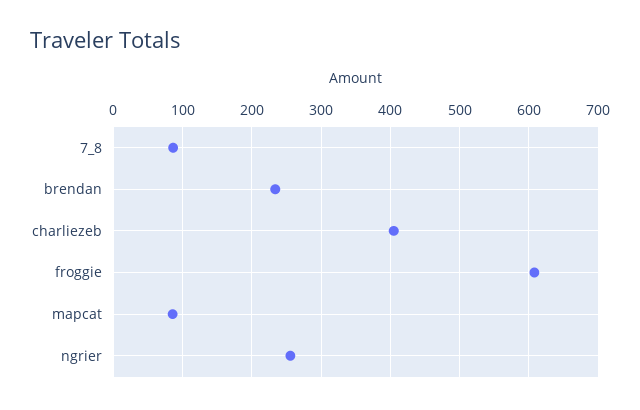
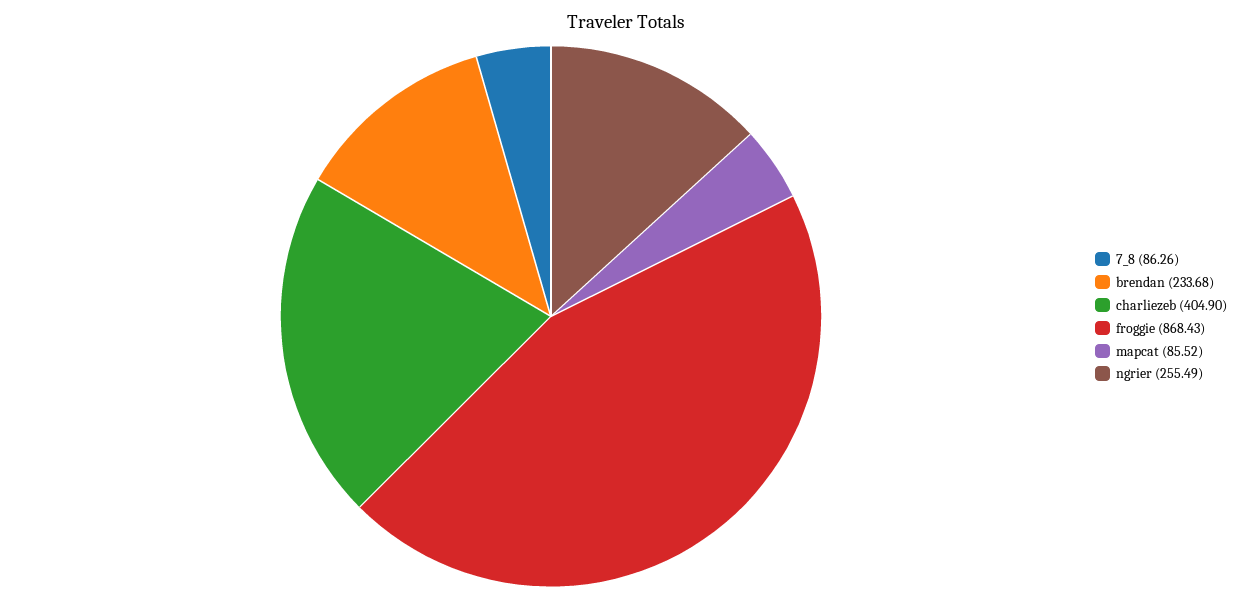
froggie: 610 -> 868.43

